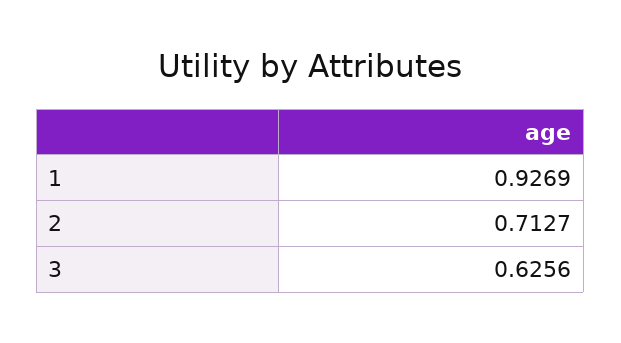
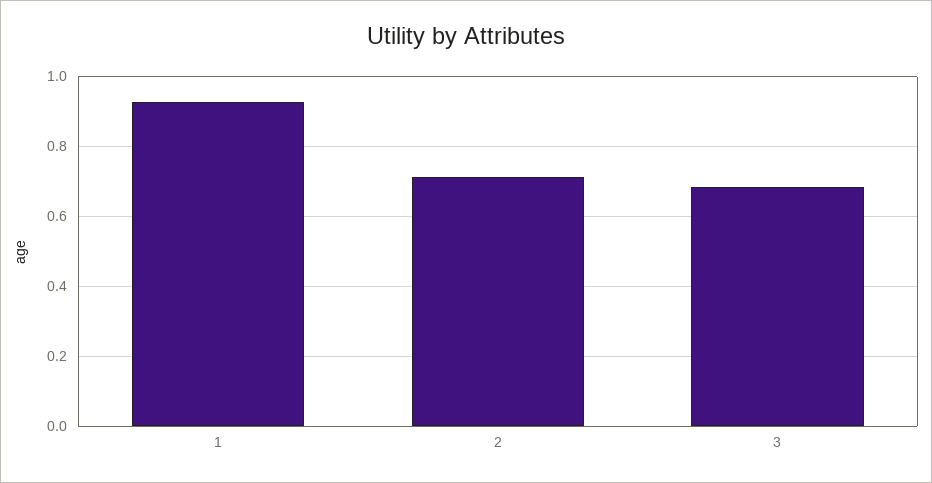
3: 0.6256 -> 0.68

